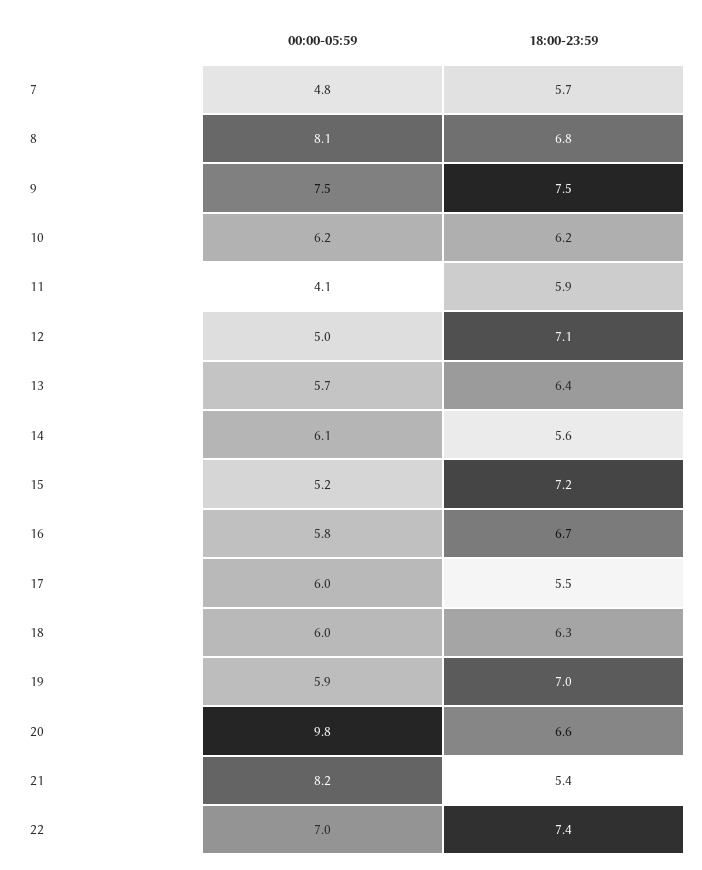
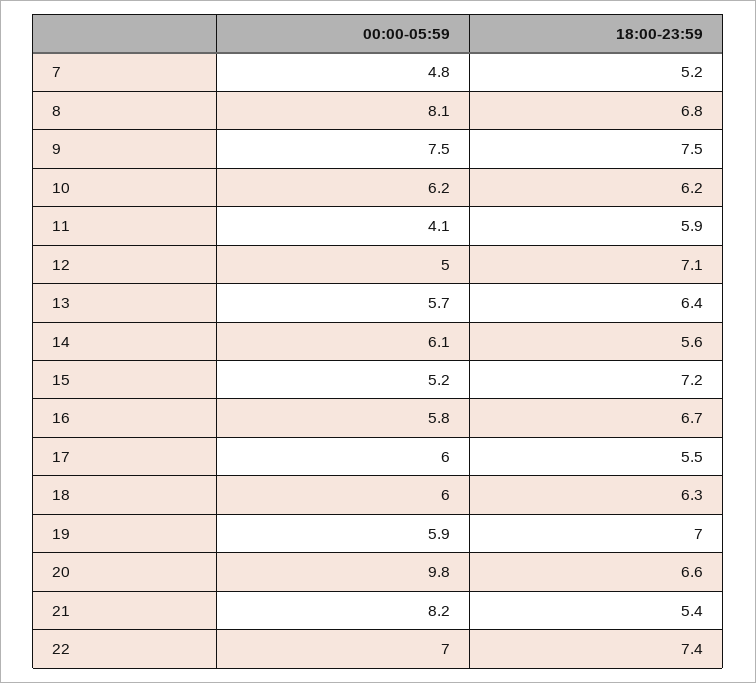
18:00-23:59, 7: 5.7 -> 5.2

